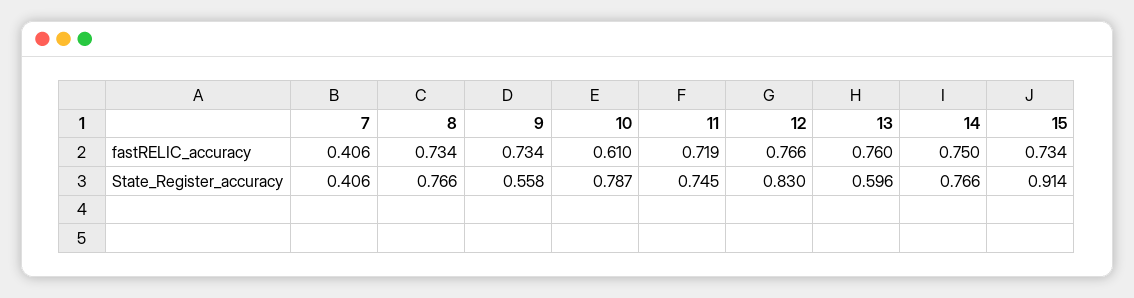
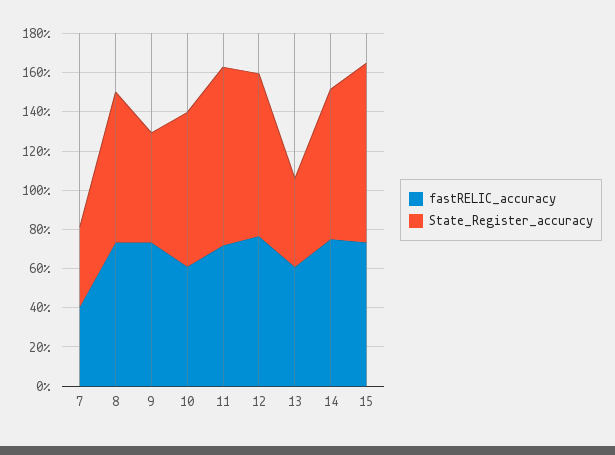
fastRELIC_accuracy, 13: 0.76 -> 0.6
State_Register_accuracy, 11: 0.745 -> 0.9
State_Register_accuracy, 13: 0.596 -> 0.45

